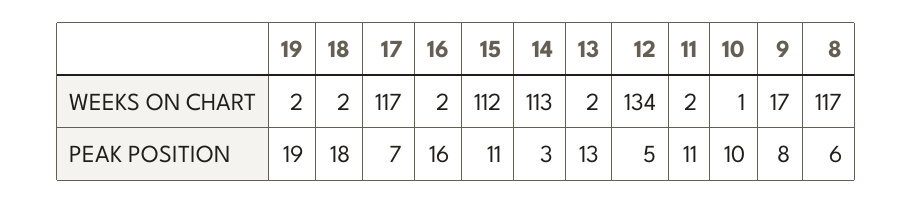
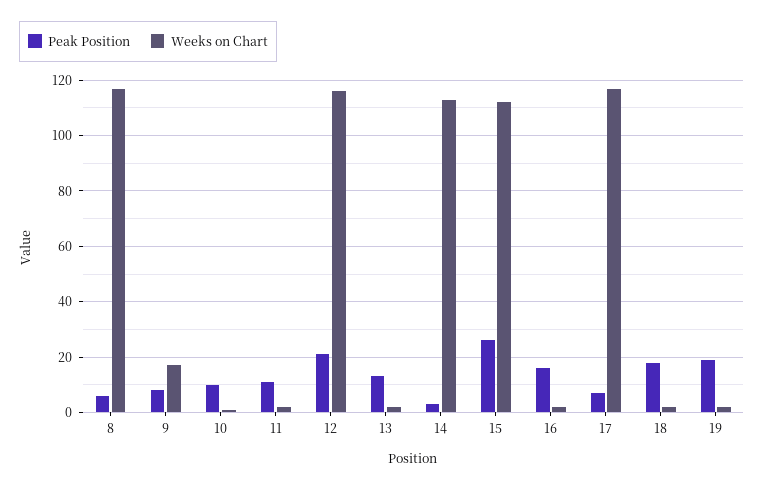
WEEKS ON CHART, 12: 134 -> 115
PEAK POSITION, 15: 11 -> 25
PEAK POSITION, 12: 5 -> 20

